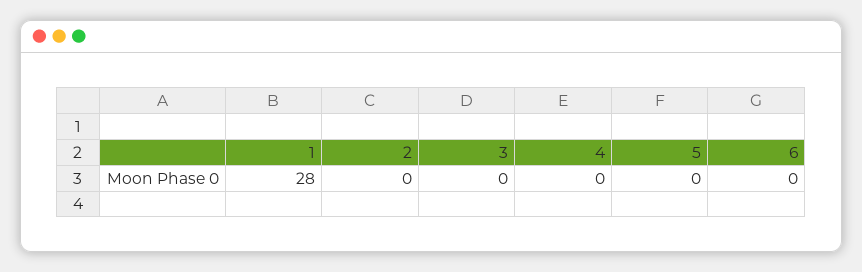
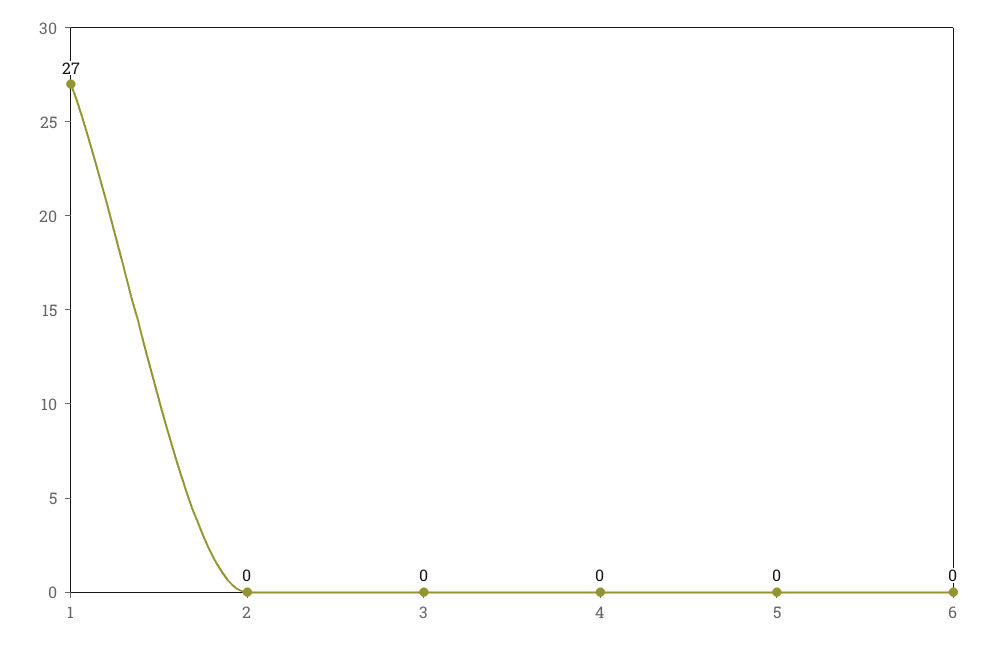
1: 28 -> 27

